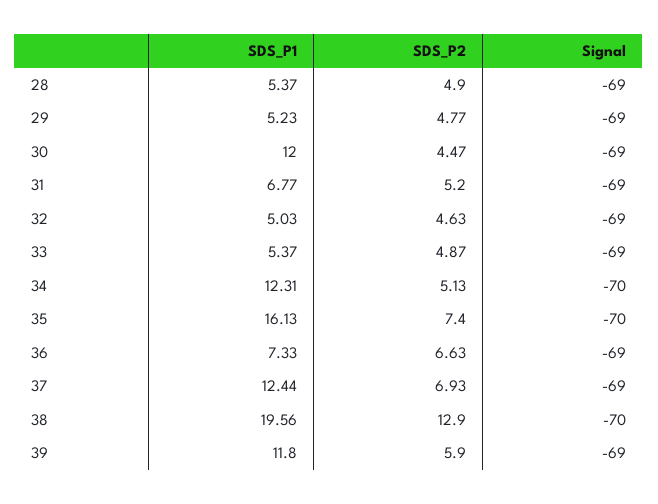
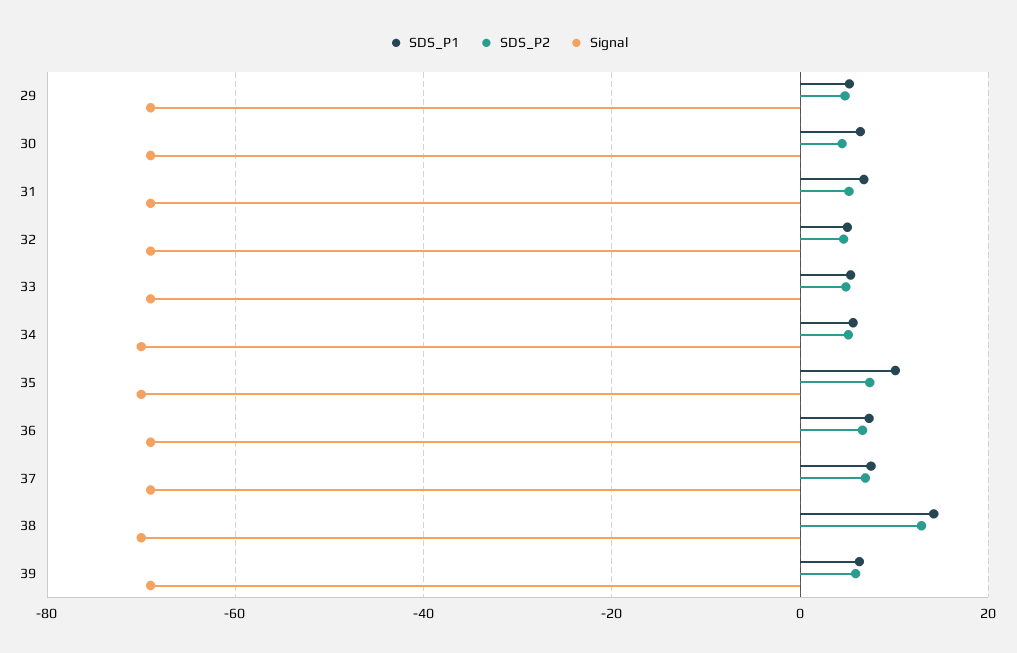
SDS_P1, 28: 5.37 -> none
SDS_P2, 28: 4.9 -> none
Signal, 28: -69 -> none
SDS_P1, 30: 12 -> 6
SDS_P1, 34: 12.31 -> 6
SDS_P1, 35: 16.13 -> 10
SDS_P1, 37: 12.44 -> 8
SDS_P1, 38: 19.56 -> 14
SDS_P1, 39: 11.8 -> 6

